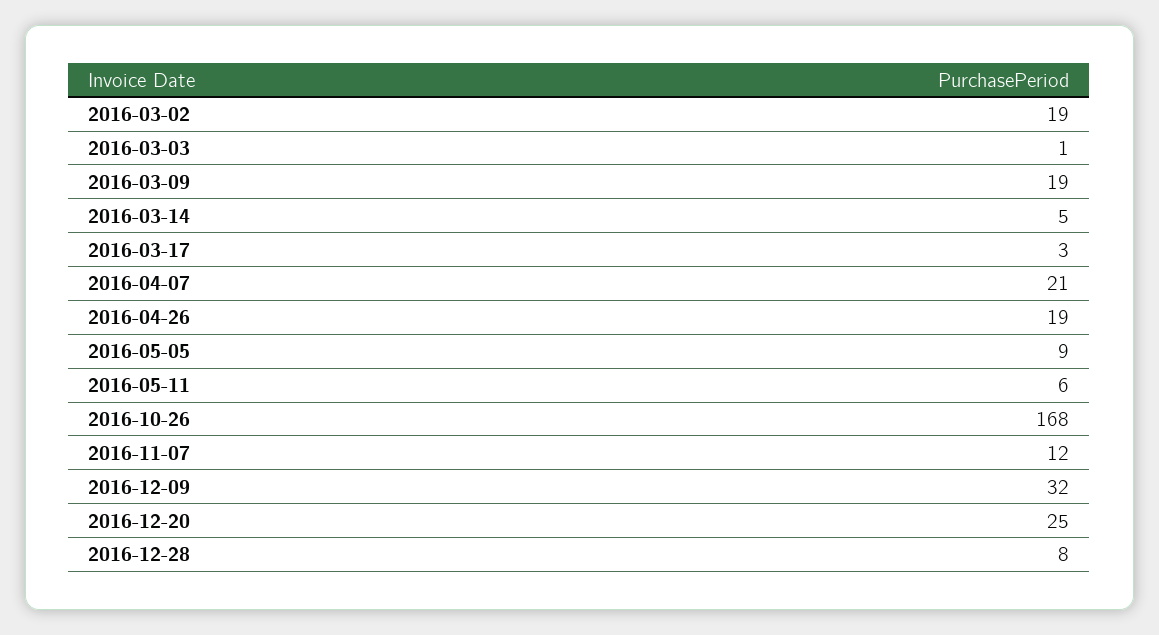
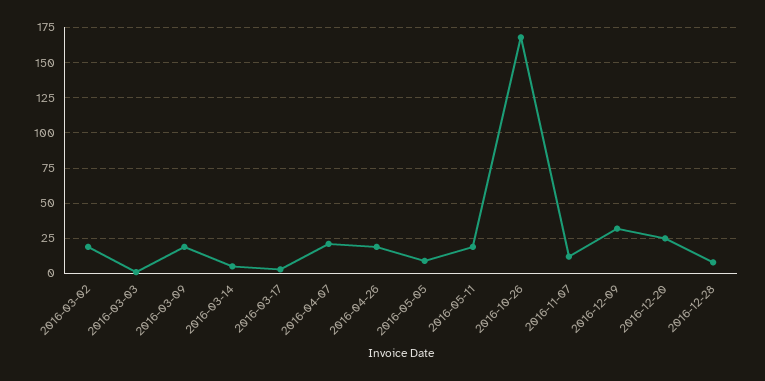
2016-05-11: 6 -> 20

